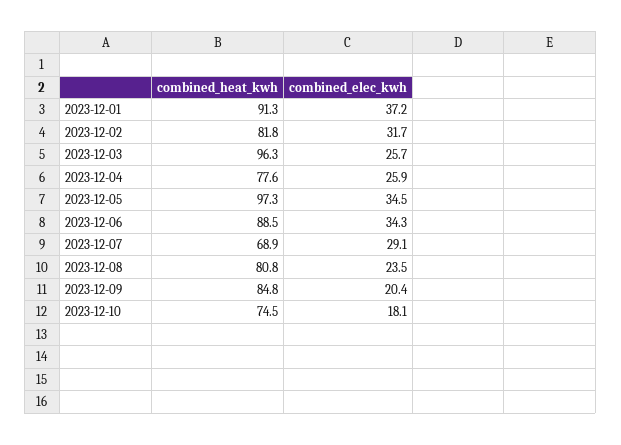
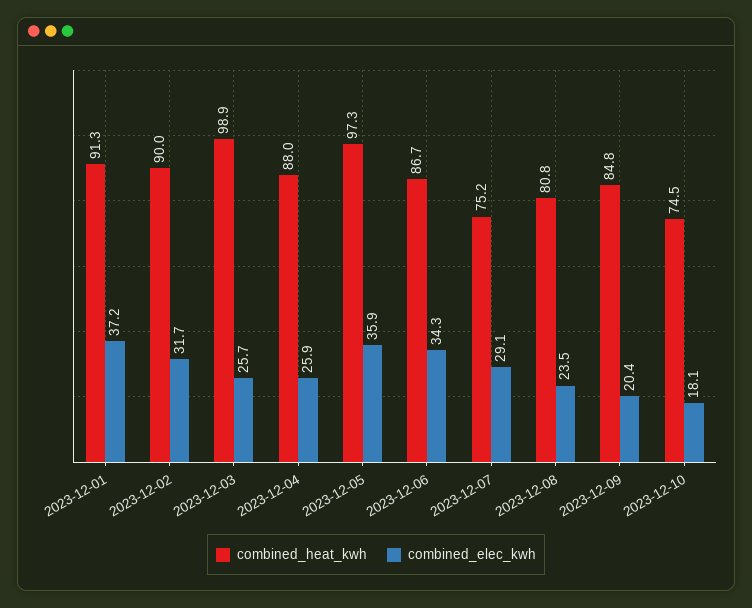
combined_heat_kwh, 2023-12-02: 81.8 -> 90
combined_heat_kwh, 2023-12-03: 96.3 -> 98.9
combined_heat_kwh, 2023-12-04: 77.6 -> 88
combined_elec_kwh, 2023-12-05: 34.5 -> 35.9
combined_heat_kwh, 2023-12-06: 88.5 -> 86.7
combined_heat_kwh, 2023-12-07: 68.9 -> 75.2

